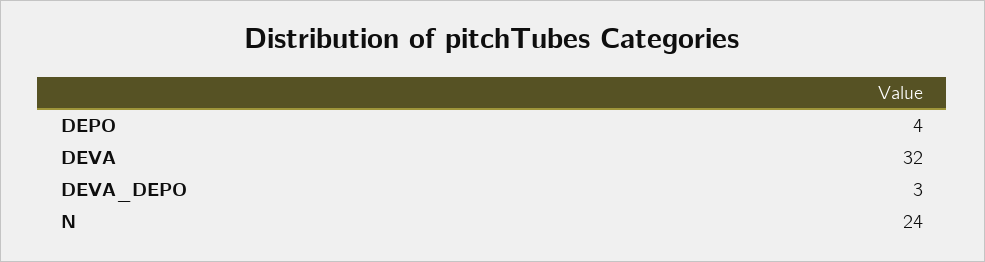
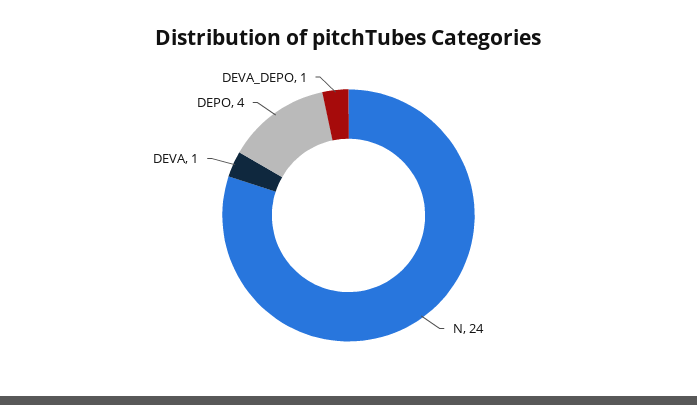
DEVA: 32 -> 1
DEVA_DEPO: 3 -> 1

